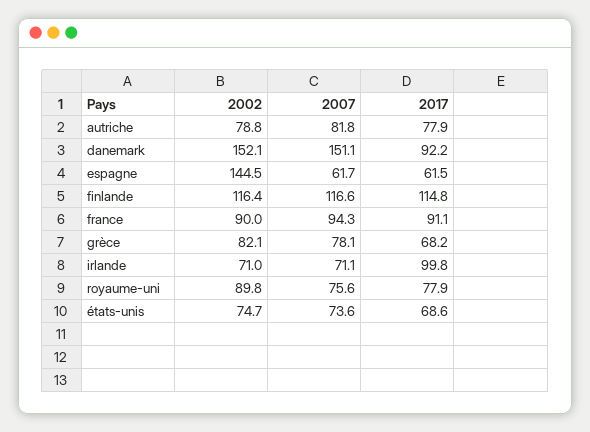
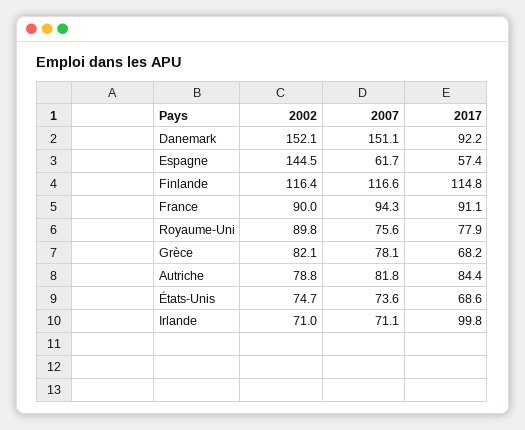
2017, autriche: 77.9 -> 84.4
2017, espagne: 61.5 -> 57.4

